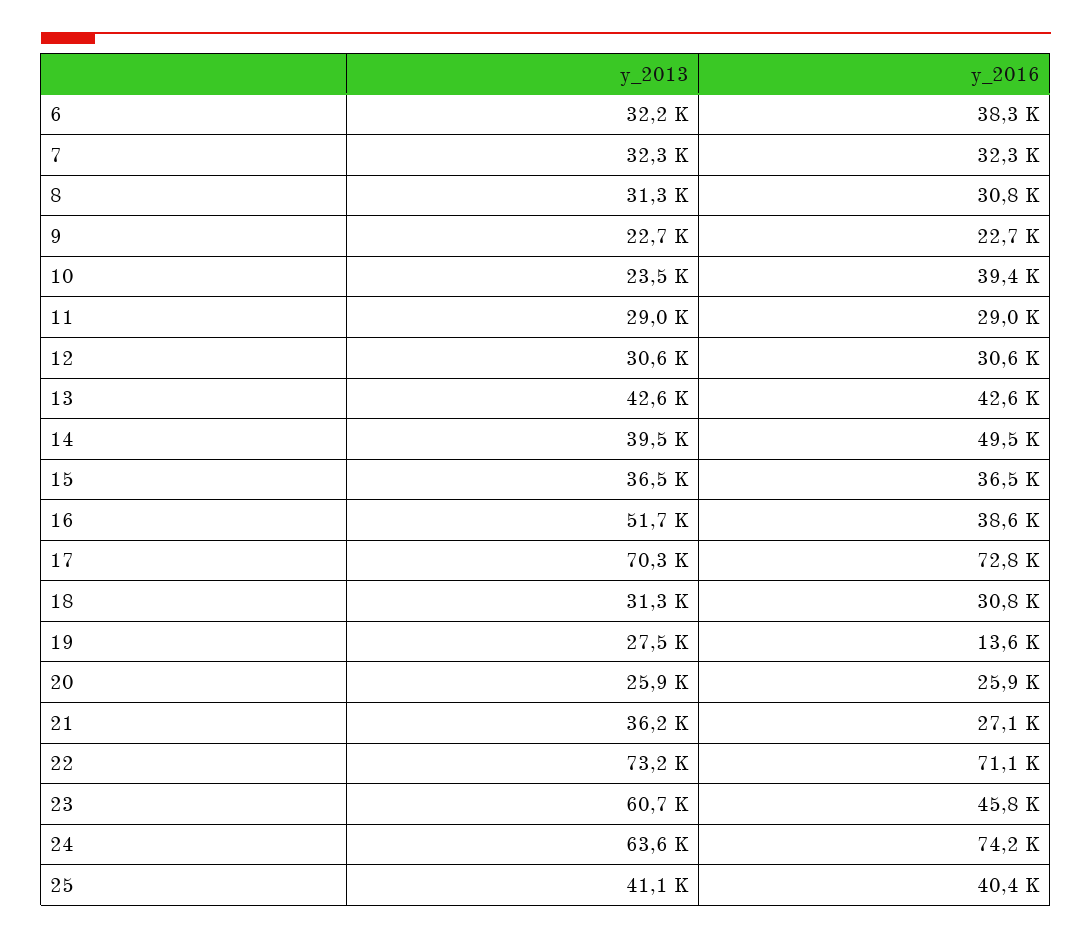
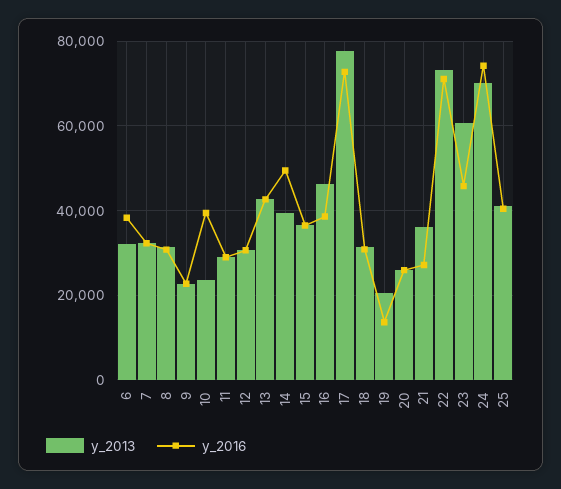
y_2013, 16: 51700 -> 46000
y_2013, 17: 70300 -> 78000
y_2013, 19: 27500 -> 20000
y_2013, 24: 63600 -> 70000

